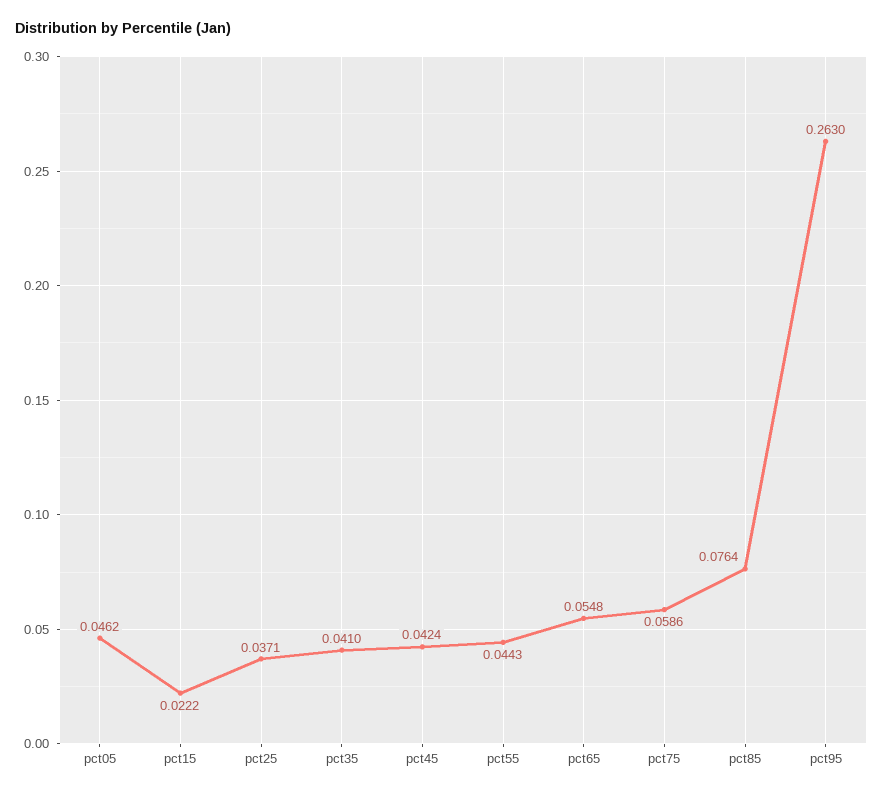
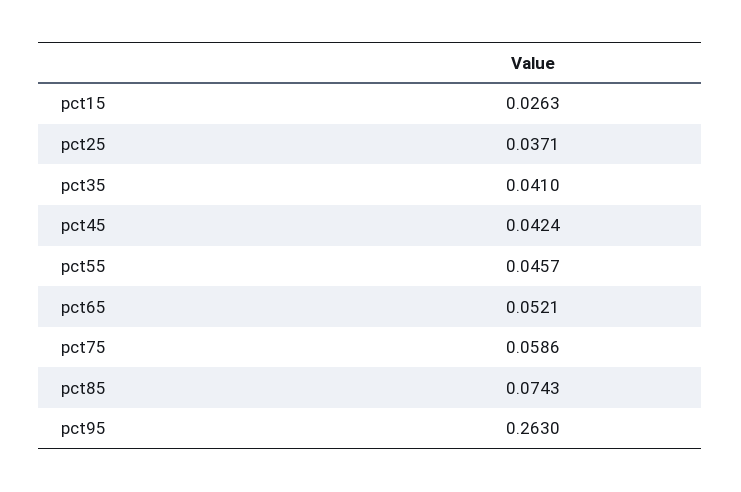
pct05: 0.0462 -> none
pct15: 0.0222 -> 0.0263
pct55: 0.0443 -> 0.0457
pct65: 0.0548 -> 0.0521
pct85: 0.0764 -> 0.0743

